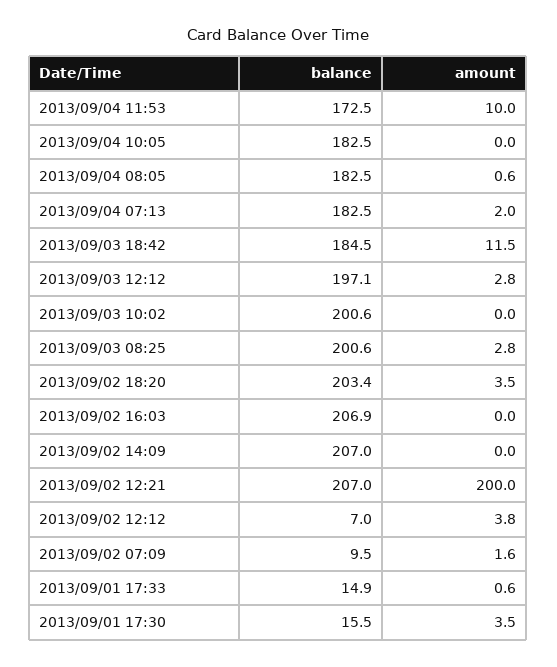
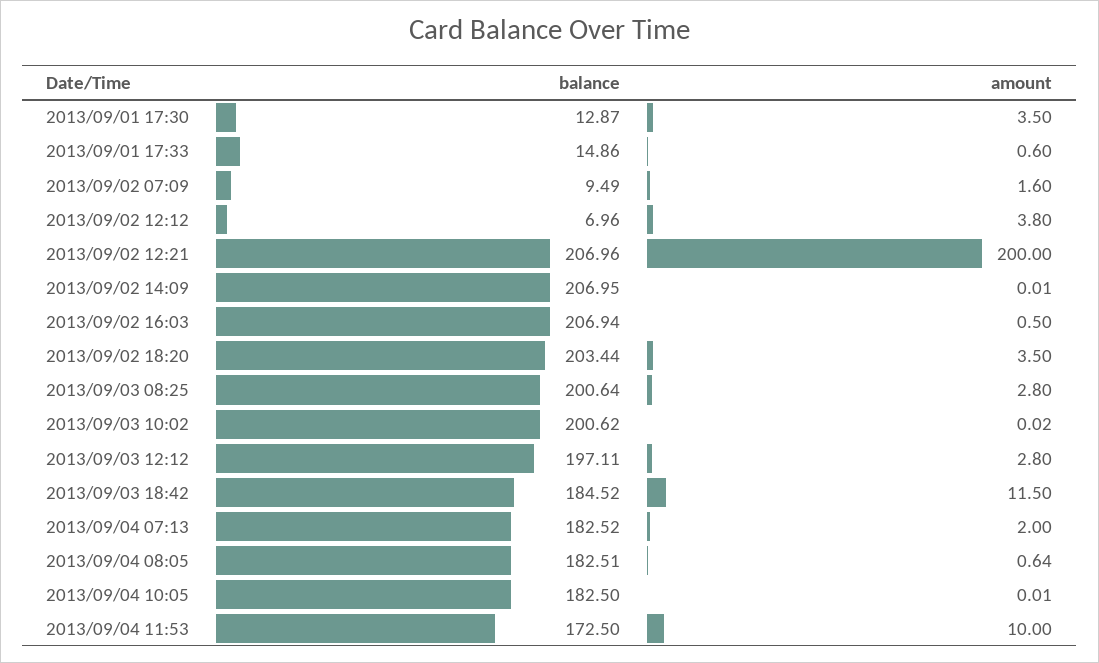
amount, 2013/09/02 16:03: 0 -> 0.5
balance, 2013/09/01 17:30: 15.5 -> 12.87

